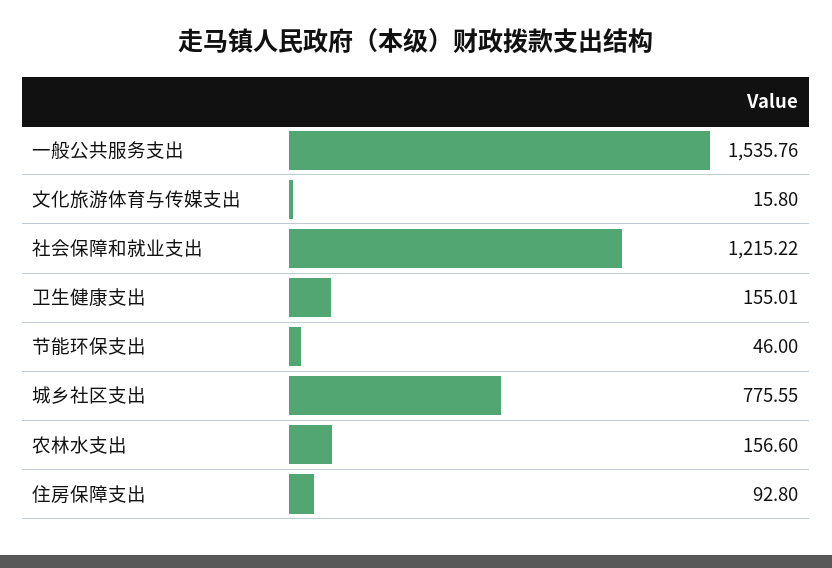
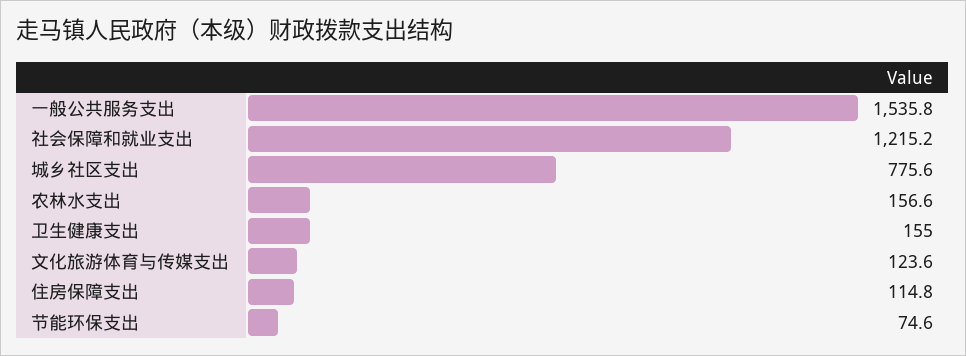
文化旅游体育与传媒支出: 15.8 -> 123.6
节能环保支出: 46 -> 74.6
住房保障支出: 92.8 -> 114.8

